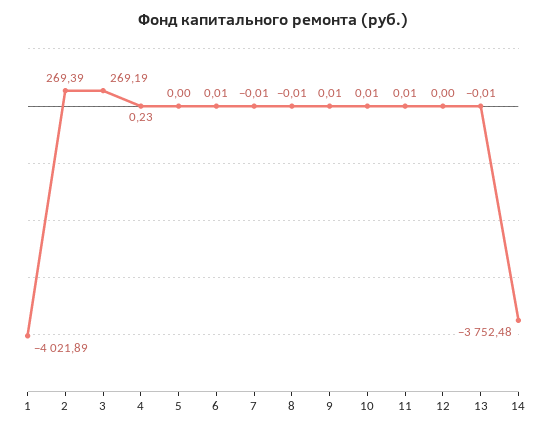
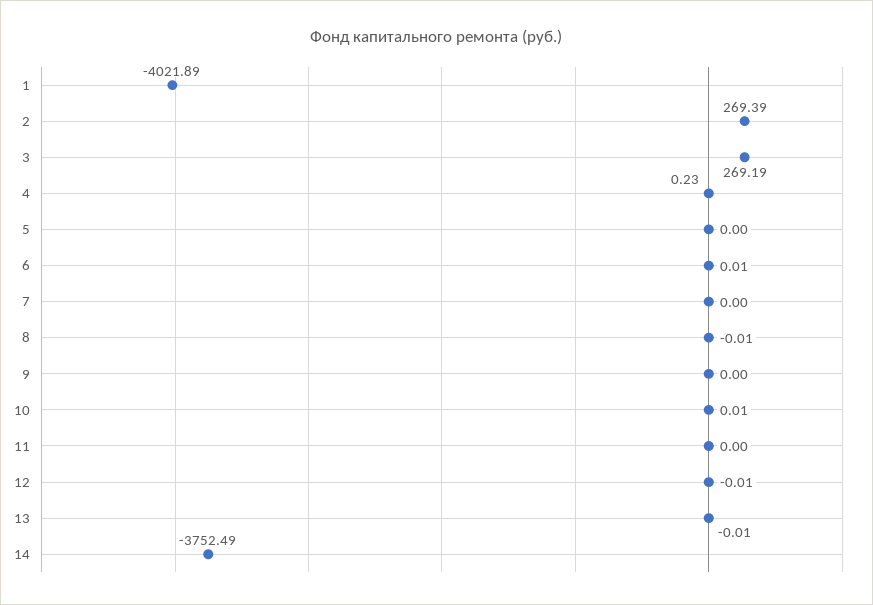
7: -0.01 -> 0
9: 0.01 -> 0
11: 0.01 -> 0
12: 0 -> -0.01
14: -3752.48 -> -3752.49

